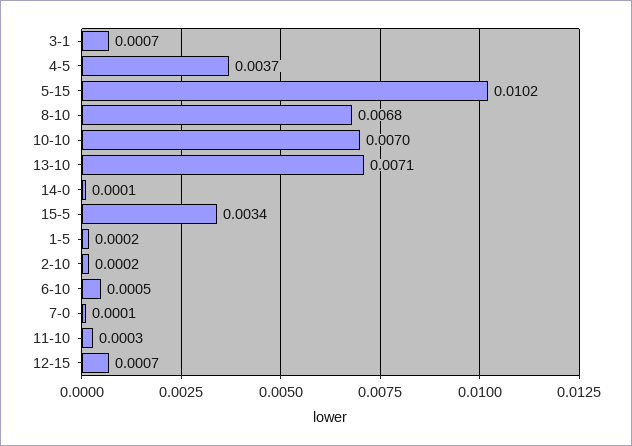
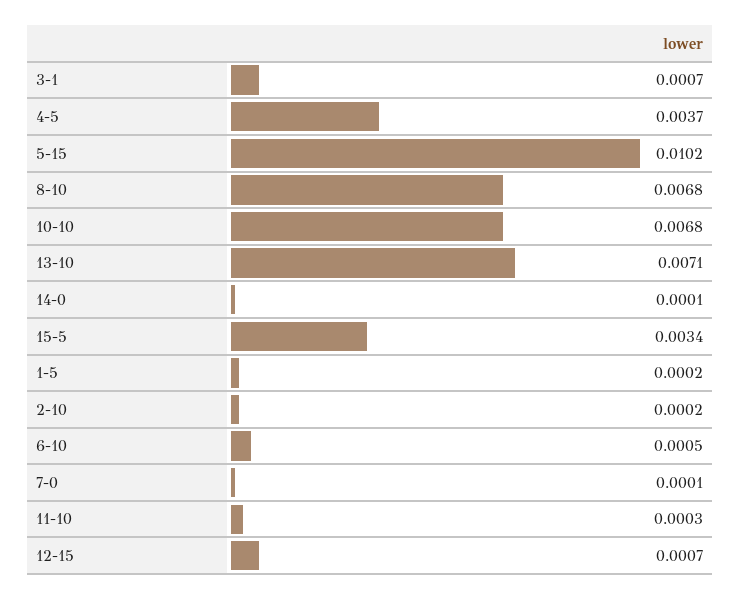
10-10: 0.007 -> 0.0068

